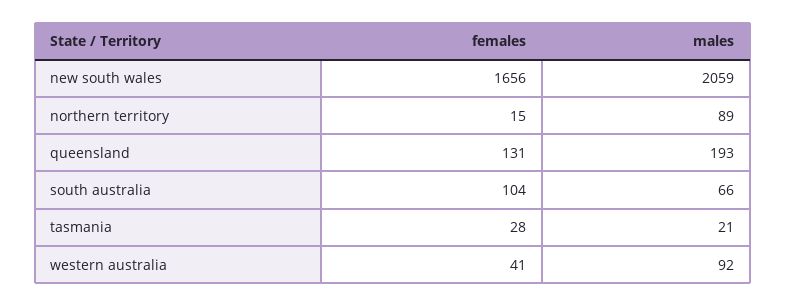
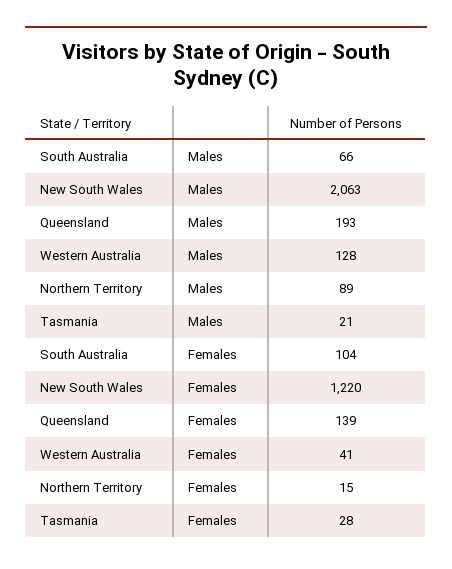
females, new south wales: 1656 -> 1220
males, new south wales: 2059 -> 2063
females, queensland: 131 -> 139
males, western australia: 92 -> 128

